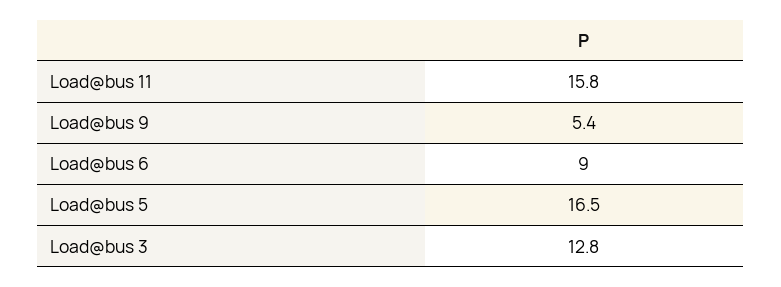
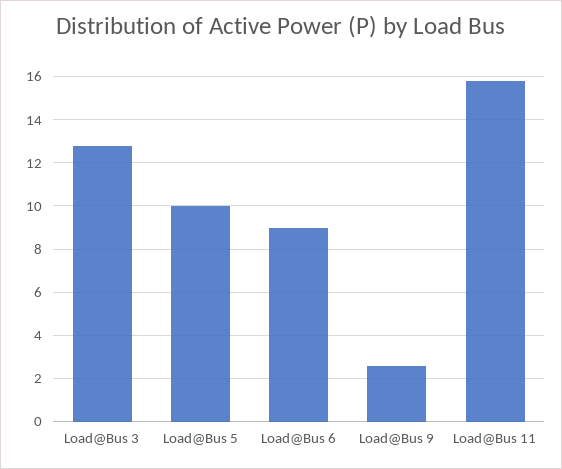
Load@bus 9: 5.4 -> 2.5
Load@bus 5: 16.5 -> 10

